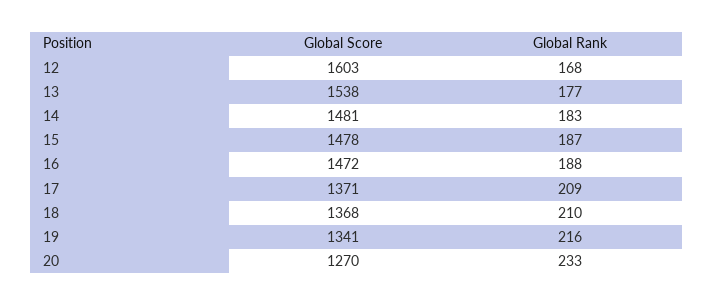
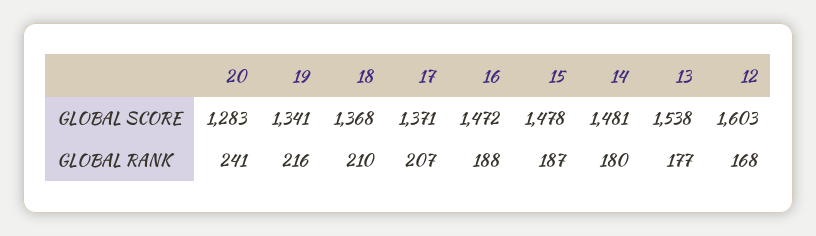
Global Rank, 14: 183 -> 180
Global Rank, 17: 209 -> 207
Global Score, 20: 1270 -> 1283
Global Rank, 20: 233 -> 241

